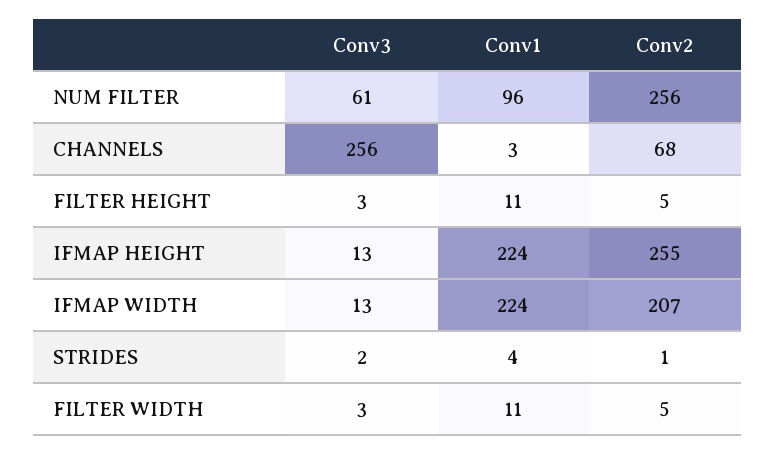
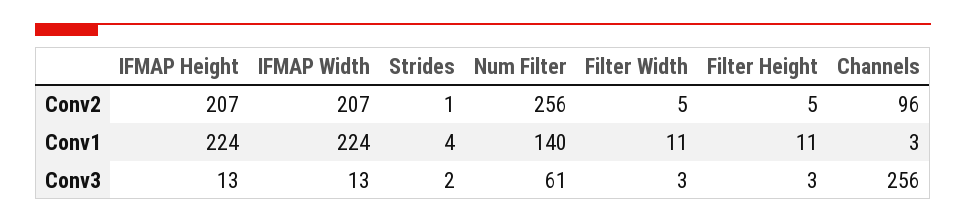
Conv1, NUM FILTER: 96 -> 140
Conv2, CHANNELS: 68 -> 96
Conv2, IFMAP HEIGHT: 255 -> 207

